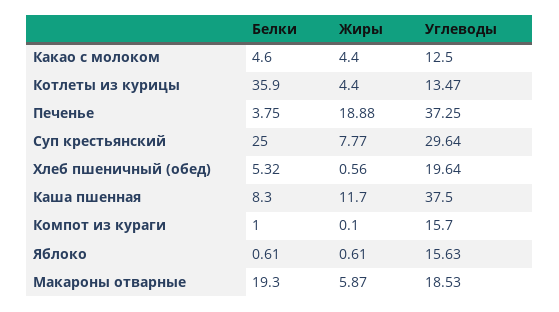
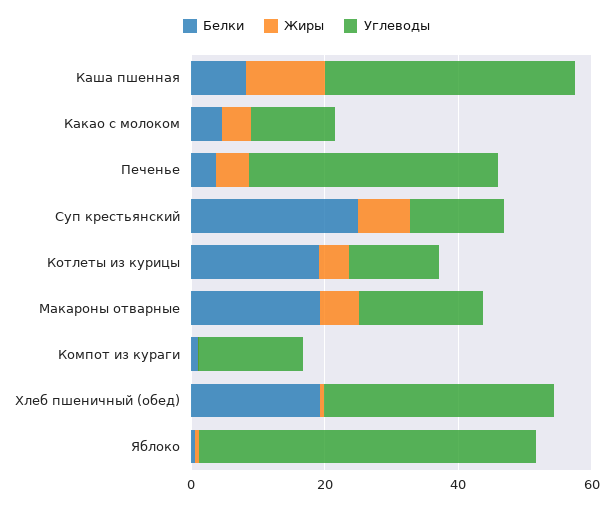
Белки, Котлеты из курицы: 35.9 -> 20
Жиры, Печенье: 18.88 -> 5
Углеводы, Суп крестьянский: 29.64 -> 15
Белки, Хлеб пшеничный (обед): 5.32 -> 20
Углеводы, Хлеб пшеничный (обед): 19.64 -> 35
Углеводы, Яблоко: 15.63 -> 50

